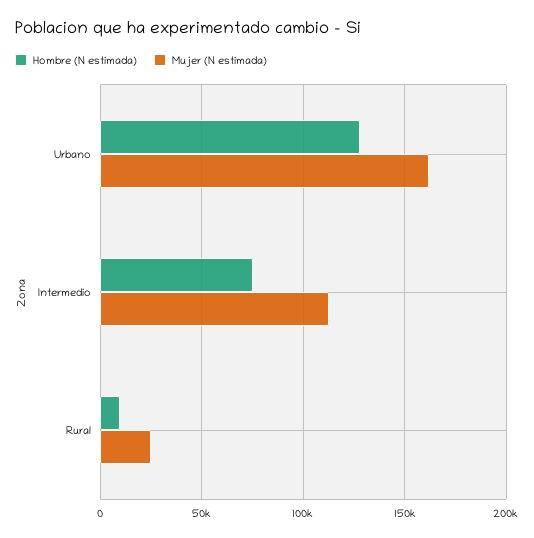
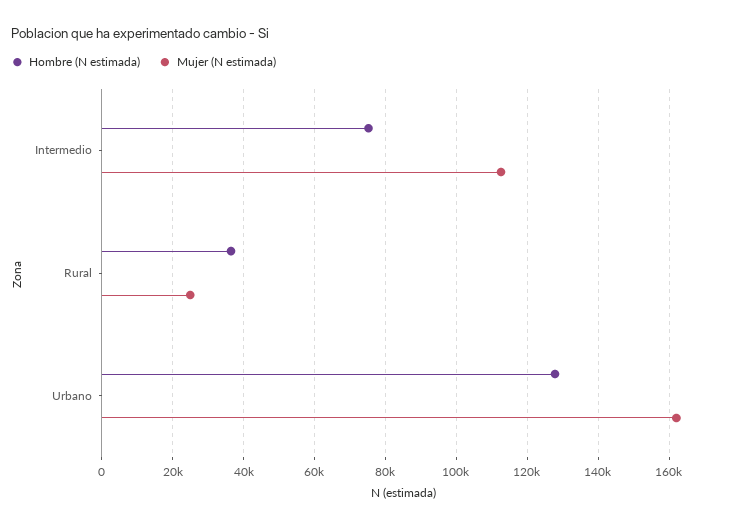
Hombre (N estimada), Rural: 10000 -> 36000

